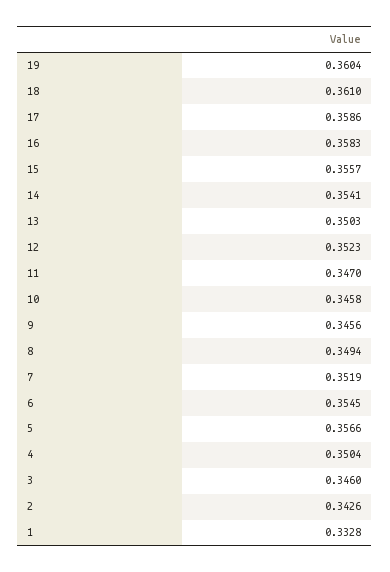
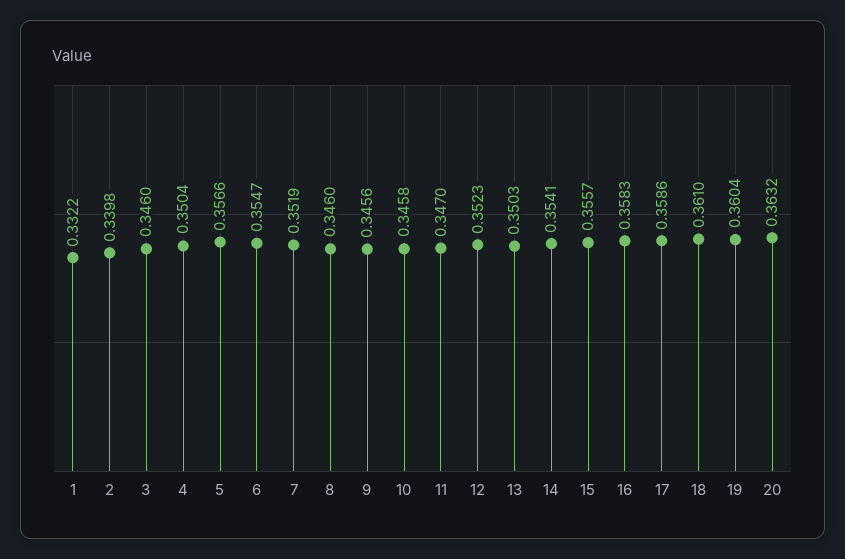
8: 0.3494 -> 0.346
6: 0.3545 -> 0.3547
2: 0.3426 -> 0.3398
1: 0.3328 -> 0.3322
20: none -> 0.3632

